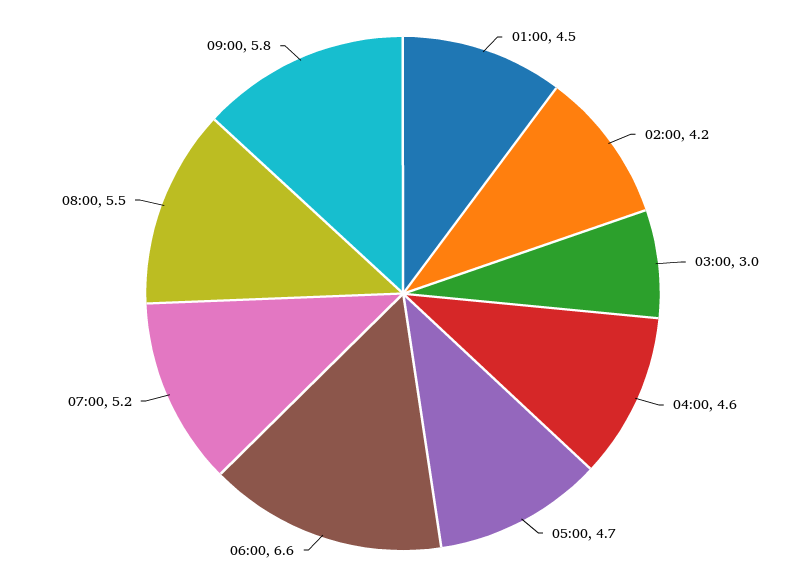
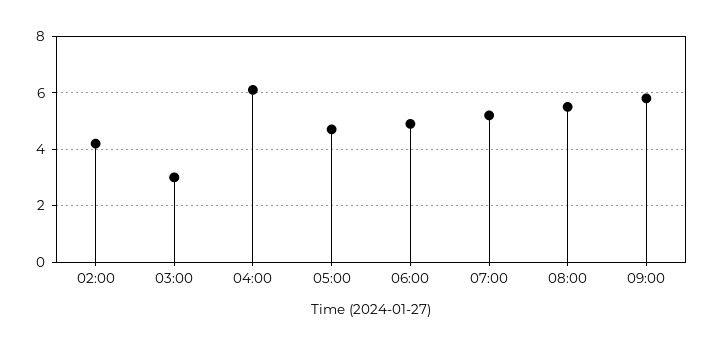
01:00: 4.5 -> none
04:00: 4.6 -> 6
06:00: 6.6 -> 5

